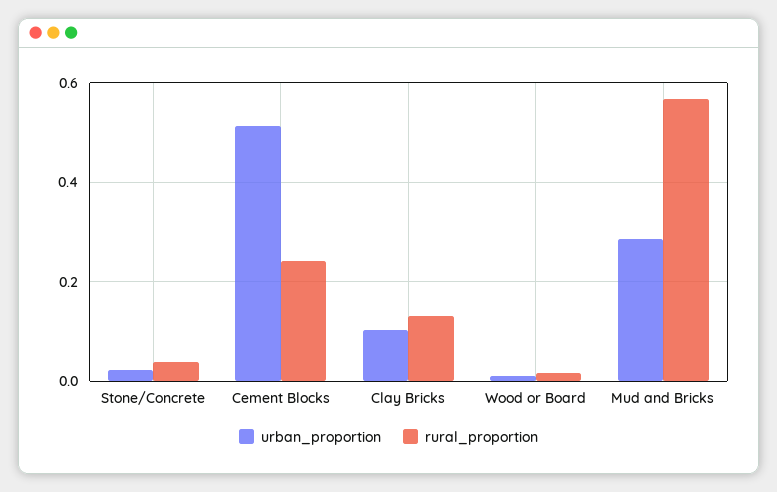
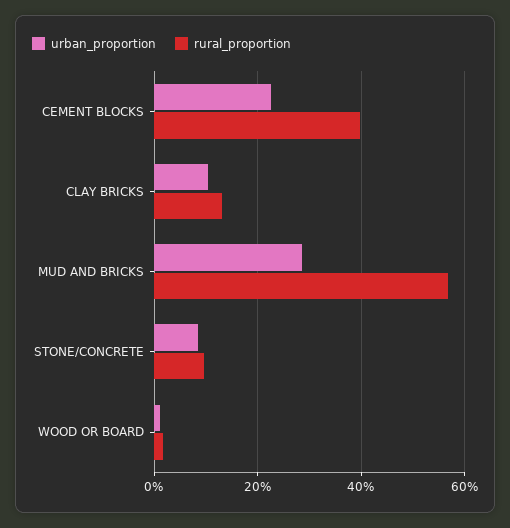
urban_proportion, Stone/Concrete: 0.02 -> 0.08
rural_proportion, Stone/Concrete: 0.04 -> 0.1
urban_proportion, Cement Blocks: 0.52 -> 0.22
rural_proportion, Cement Blocks: 0.24 -> 0.4

